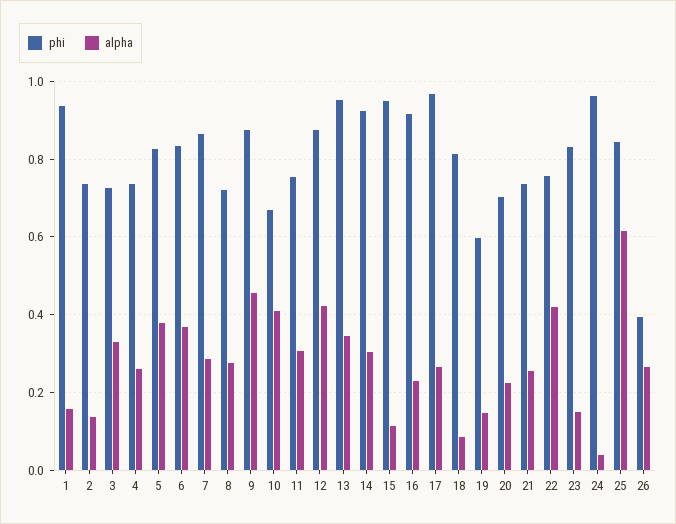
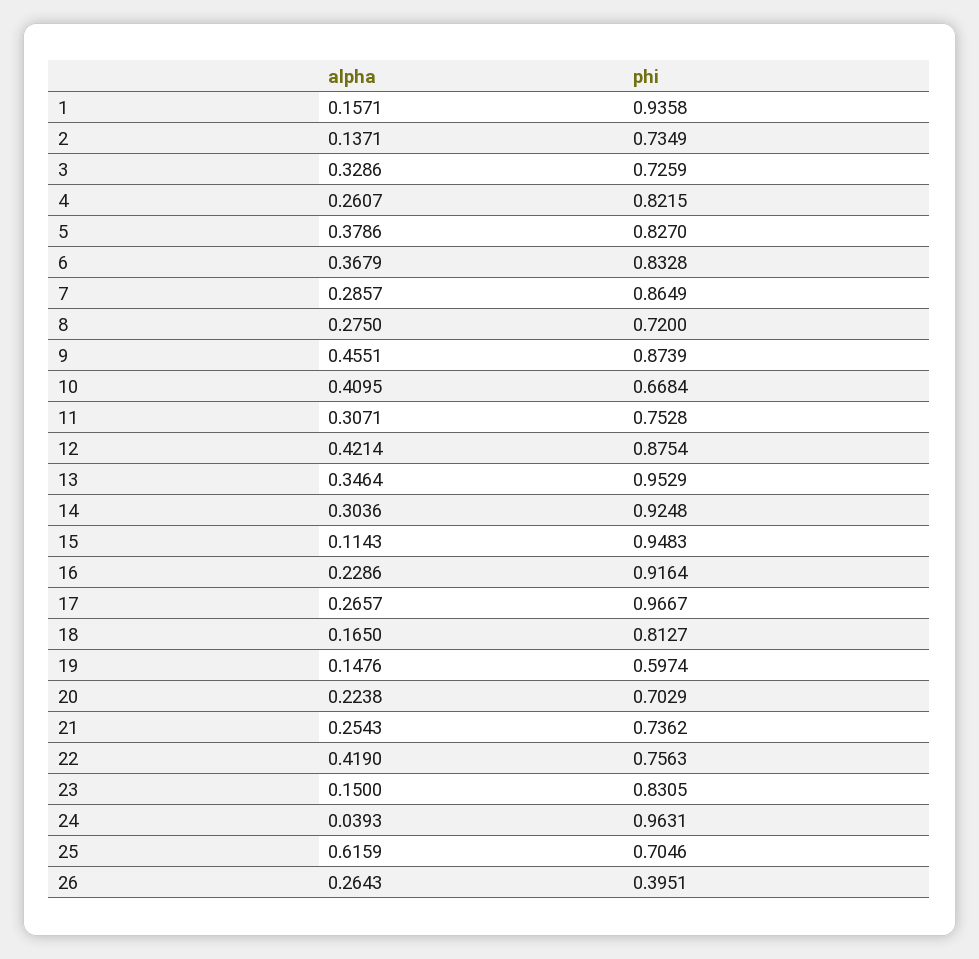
phi, 4: 0.74 -> 0.8215
alpha, 18: 0.08 -> 0.165
phi, 25: 0.84 -> 0.7046

